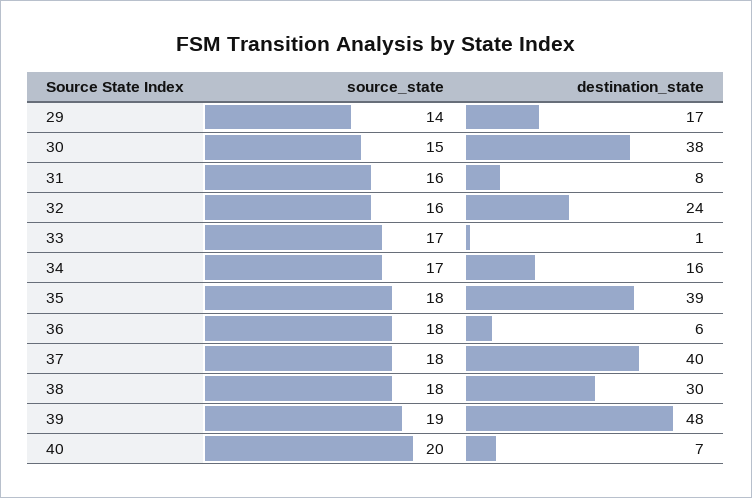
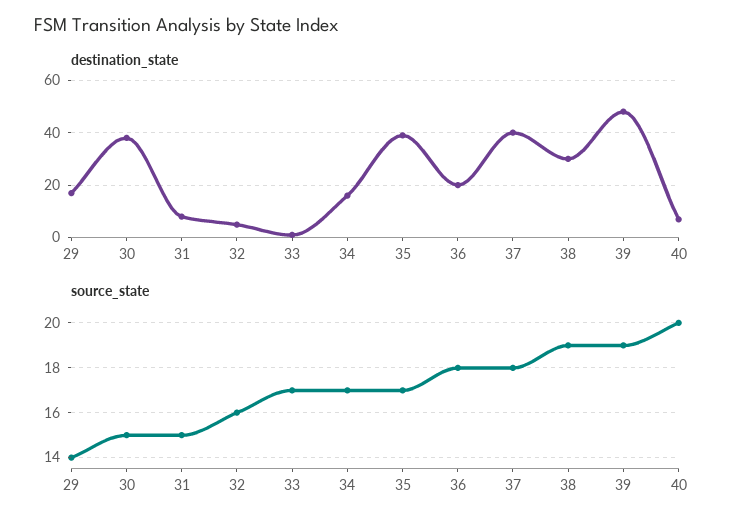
source_state, 31: 16 -> 15
destination_state, 32: 24 -> 5
source_state, 35: 18 -> 17
destination_state, 36: 6 -> 20
source_state, 38: 18 -> 19

